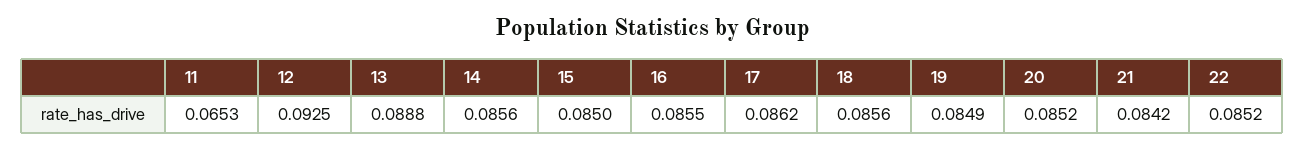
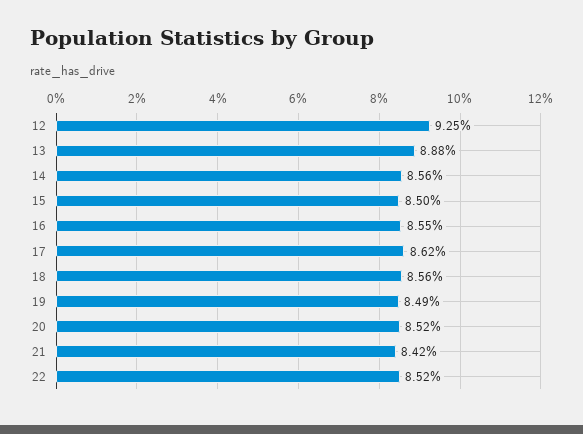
11: 0.0653 -> none

